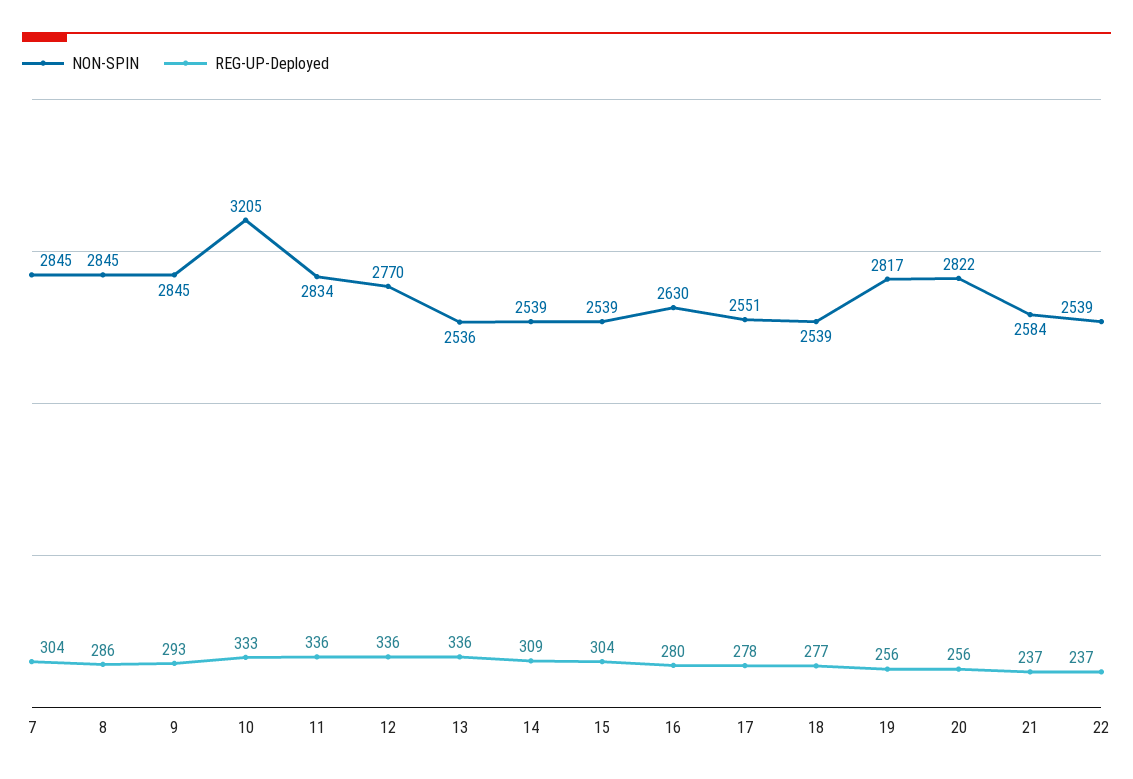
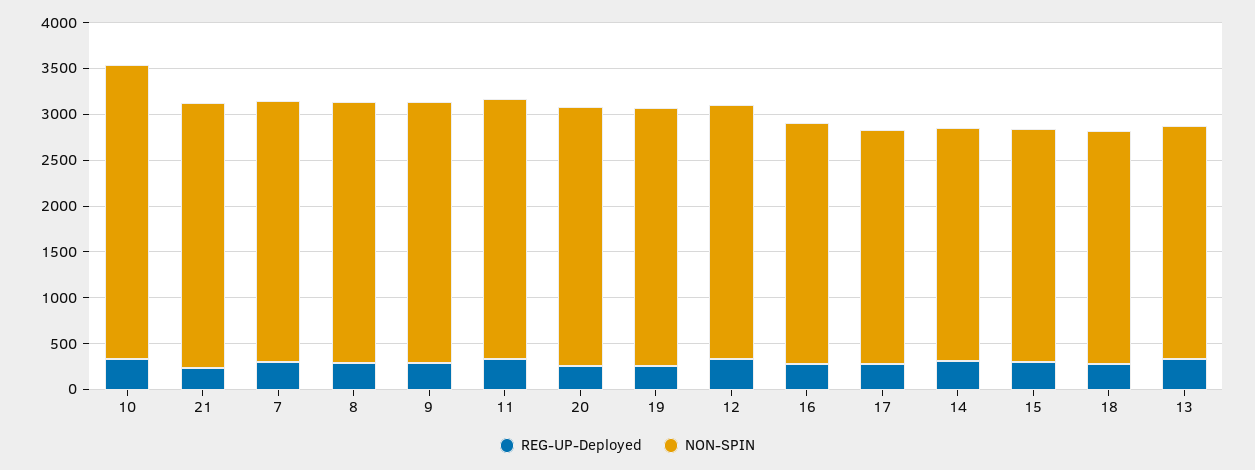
NON-SPIN, 21: 2584 -> 2900
NON-SPIN, 22: 2539 -> none
REG-UP-Deployed, 22: 237 -> none

